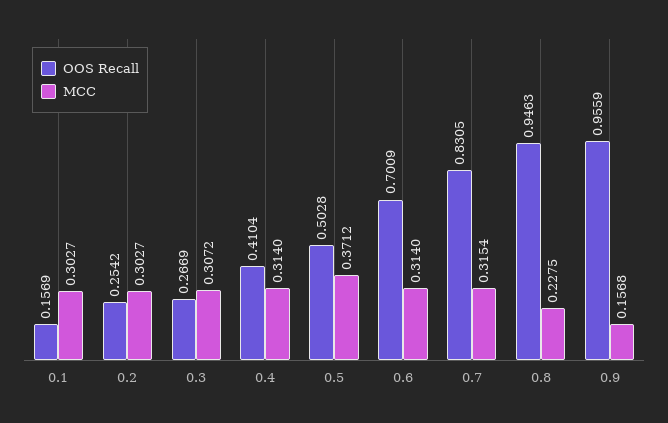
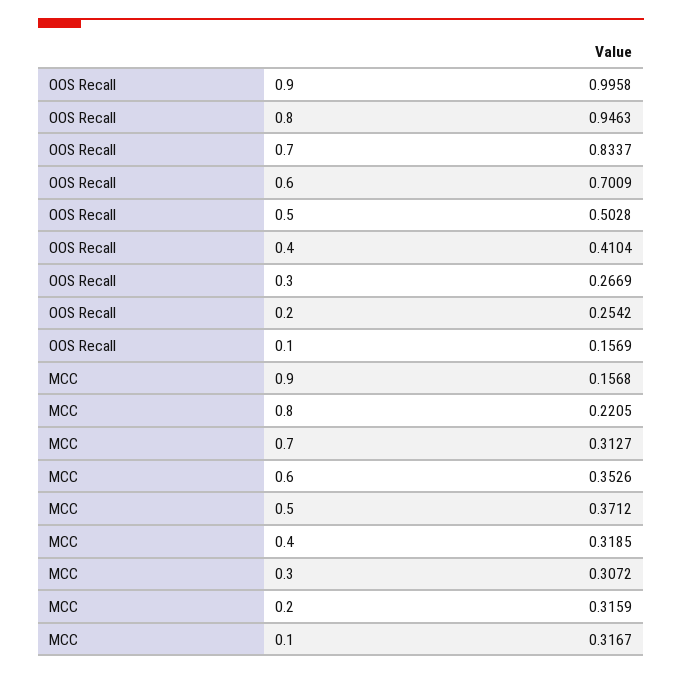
MCC, 0.1: 0.3027 -> 0.3167
MCC, 0.2: 0.3027 -> 0.3159
MCC, 0.4: 0.314 -> 0.3185
MCC, 0.6: 0.314 -> 0.3526
OOS Recall, 0.7: 0.8305 -> 0.8337
MCC, 0.7: 0.3154 -> 0.3127
MCC, 0.8: 0.2275 -> 0.2205
OOS Recall, 0.9: 0.9559 -> 0.9958

